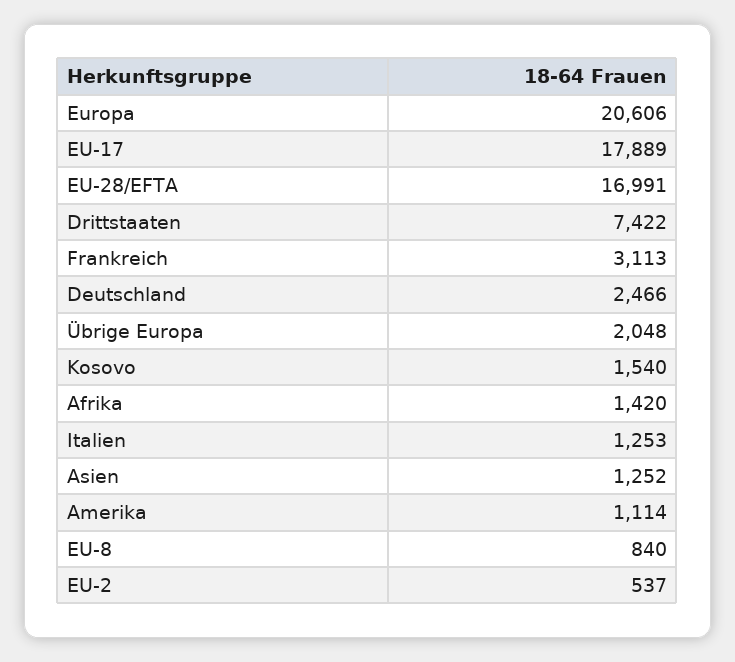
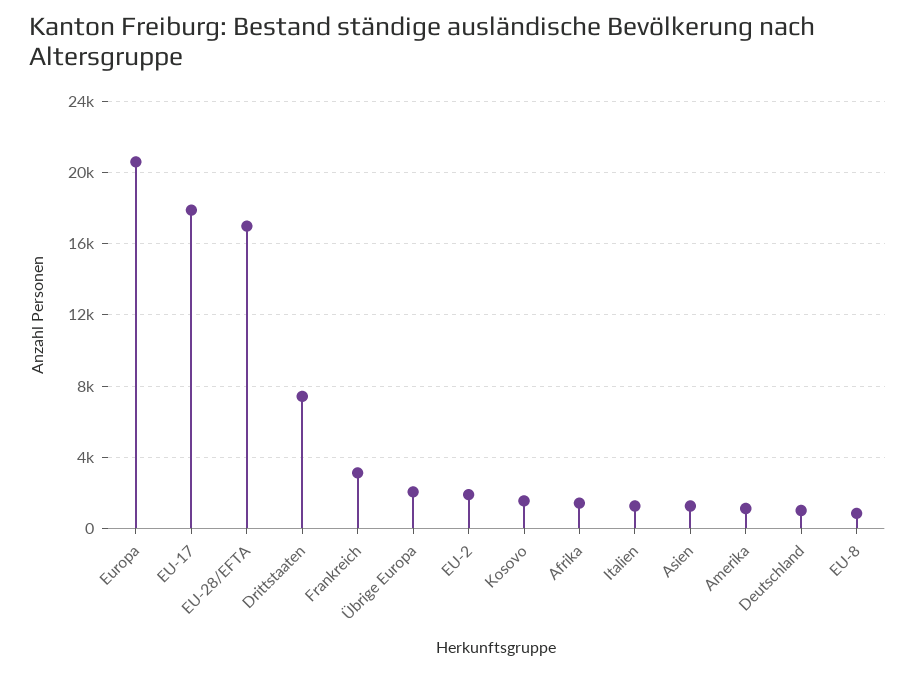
Deutschland: 2466 -> 1000
EU-2: 537 -> 2000

